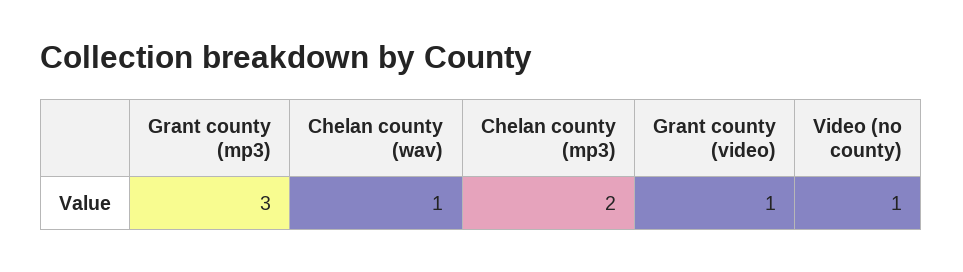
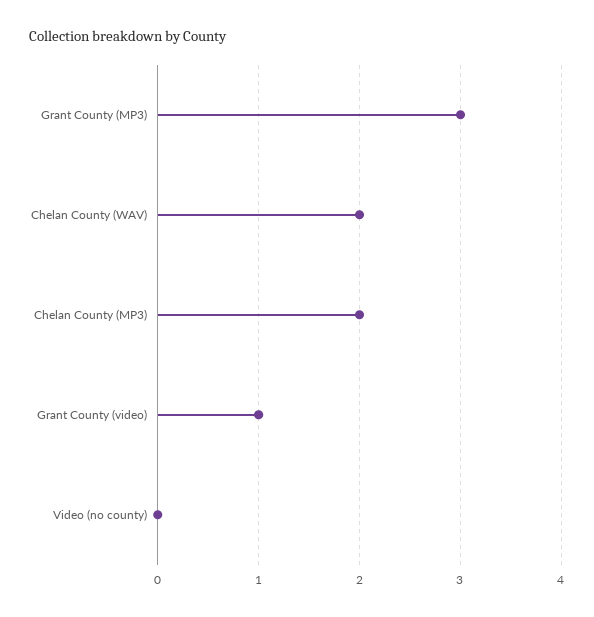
Chelan county (wav): 1 -> 2
Video (no county): 1 -> 0

